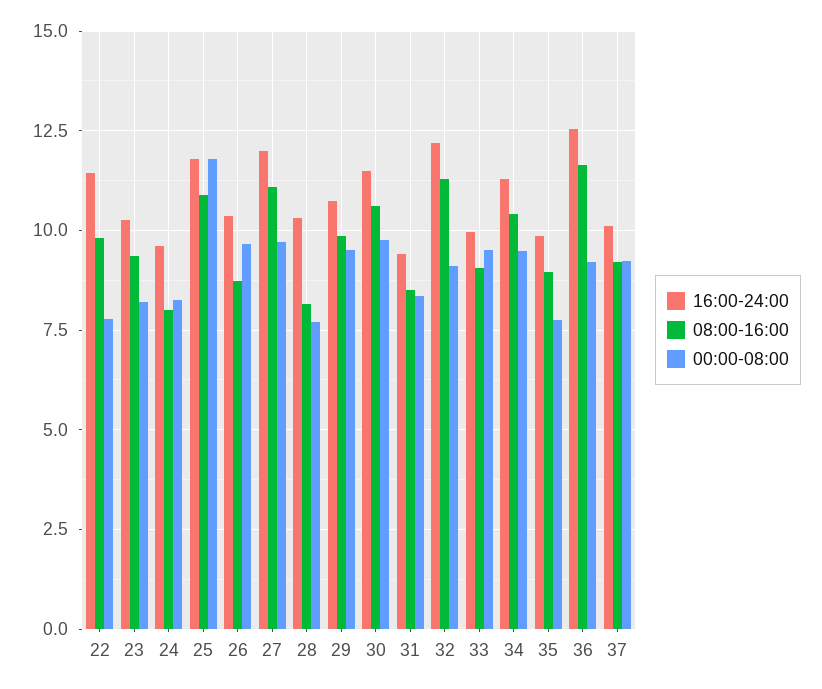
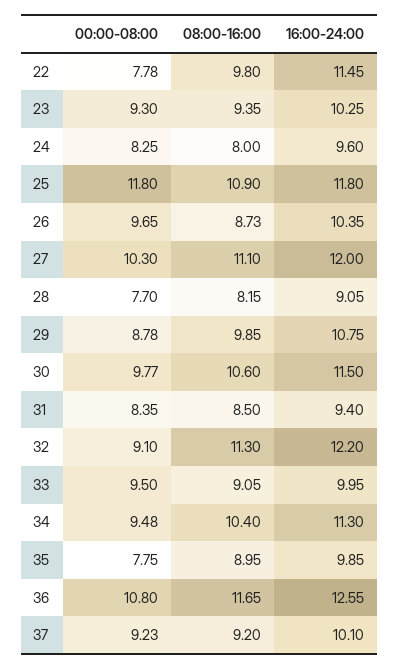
00:00-08:00, 23: 8.25 -> 9.3
00:00-08:00, 27: 9.75 -> 10.3
16:00-24:00, 28: 10.25 -> 9.05
00:00-08:00, 29: 9.5 -> 8.78
00:00-08:00, 36: 9.25 -> 10.8

